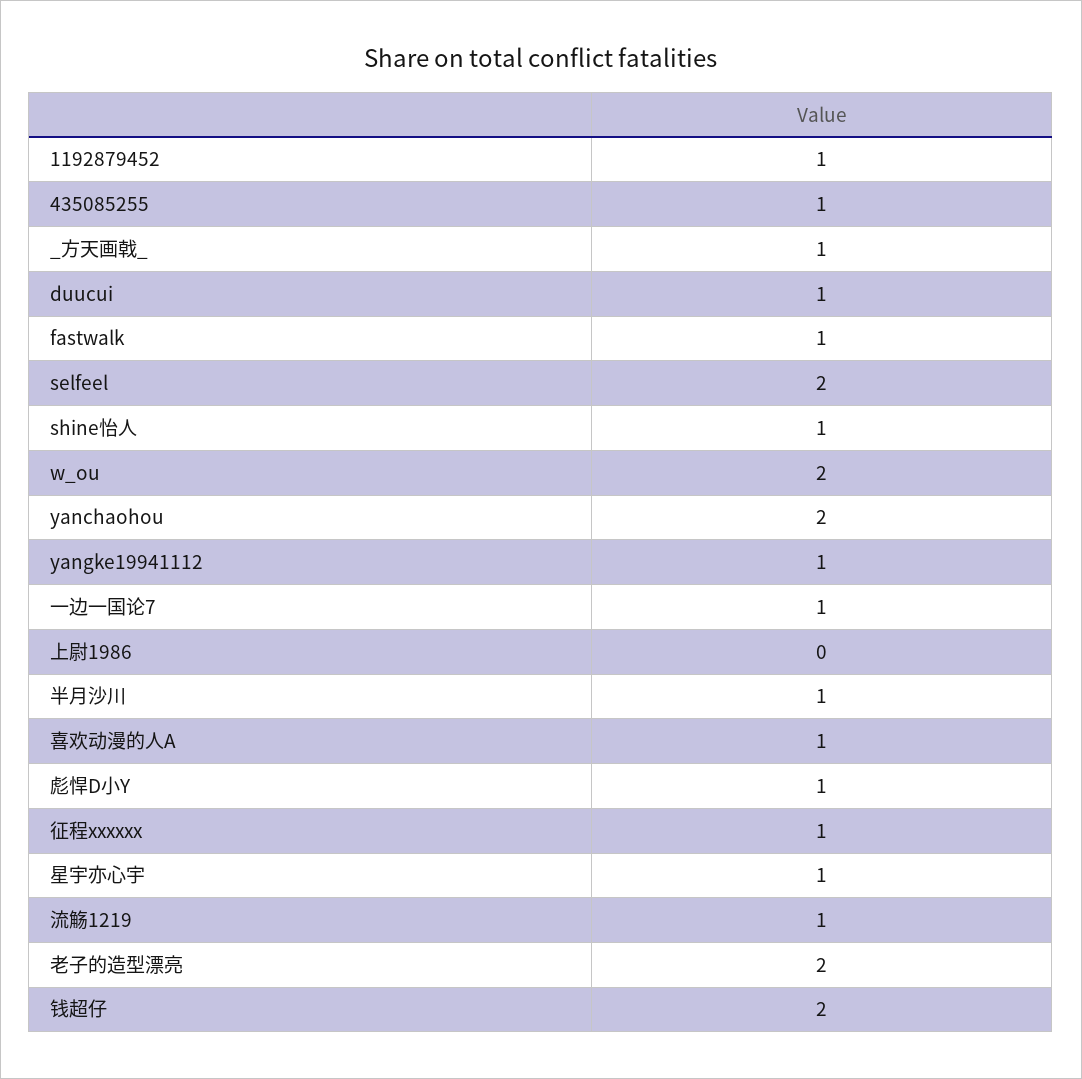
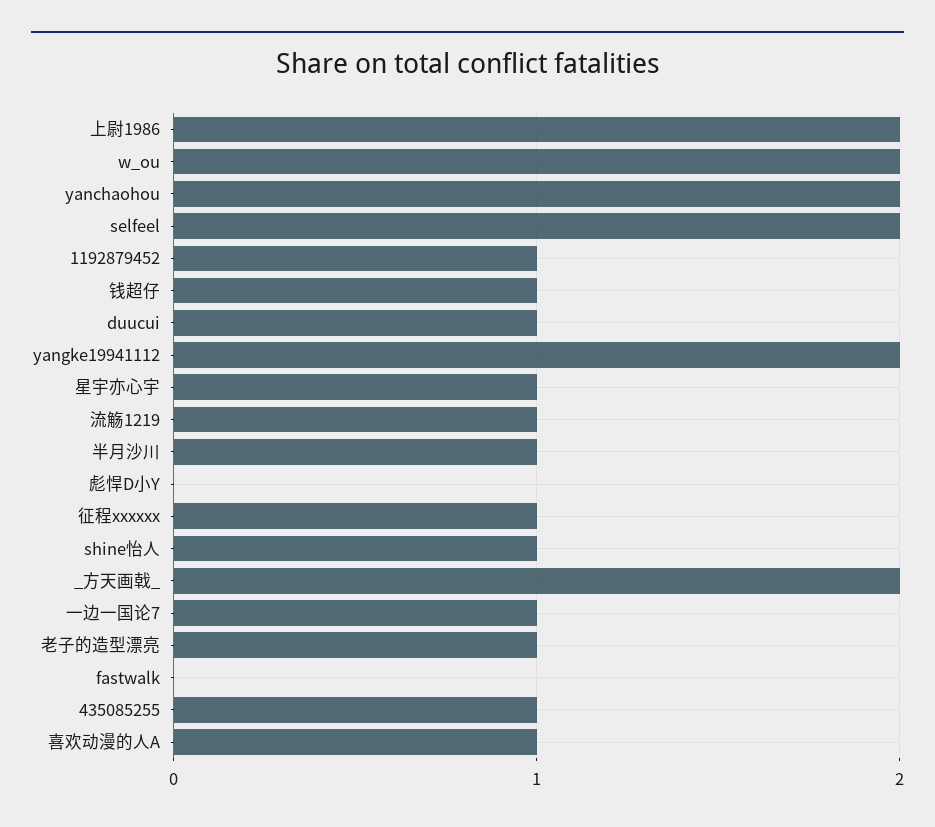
_方天画戟_: 1 -> 2
fastwalk: 1 -> 0
yangke19941112: 1 -> 2
上尉1986: 0 -> 2
彪悍D小Y: 1 -> 0
老子的造型漂亮: 2 -> 1
钱超仔: 2 -> 1

